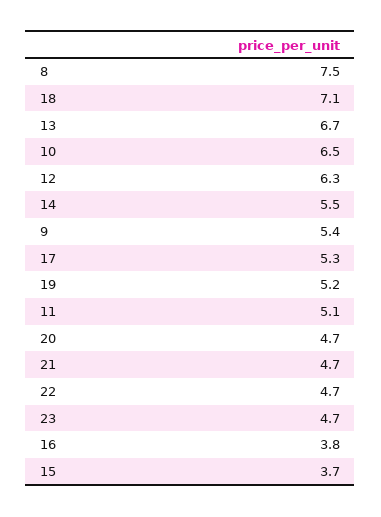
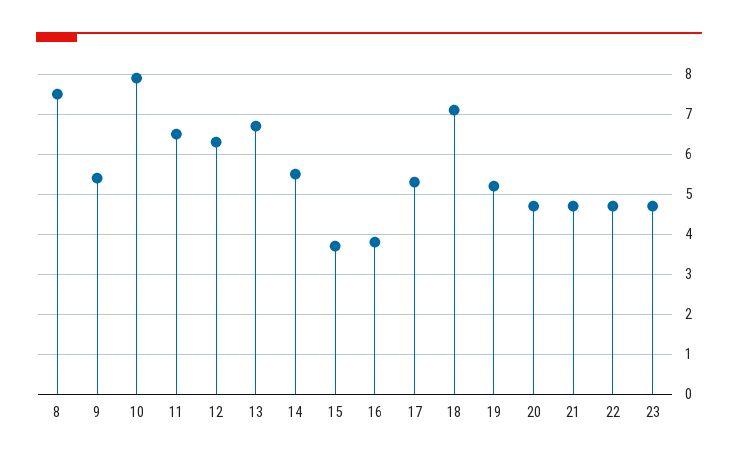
10: 6.5 -> 8
11: 5.1 -> 6.5

